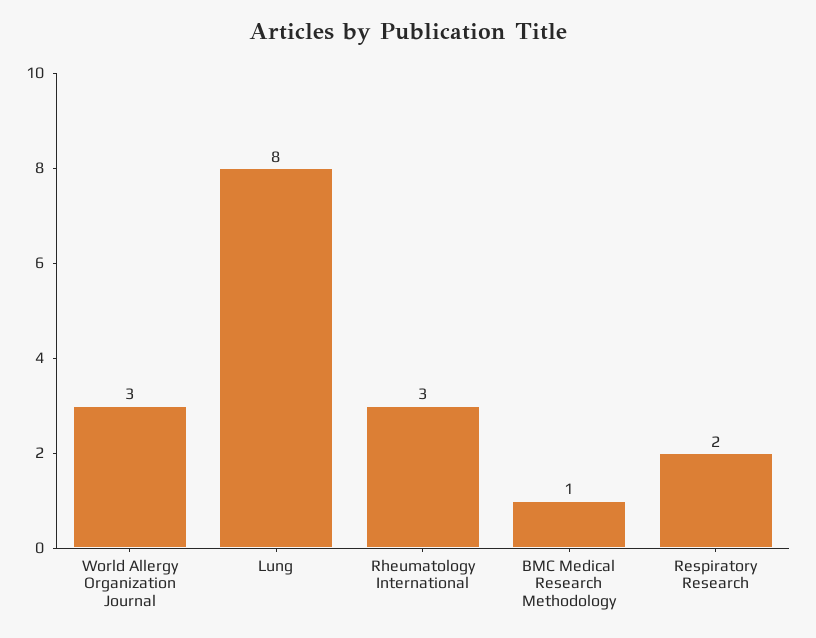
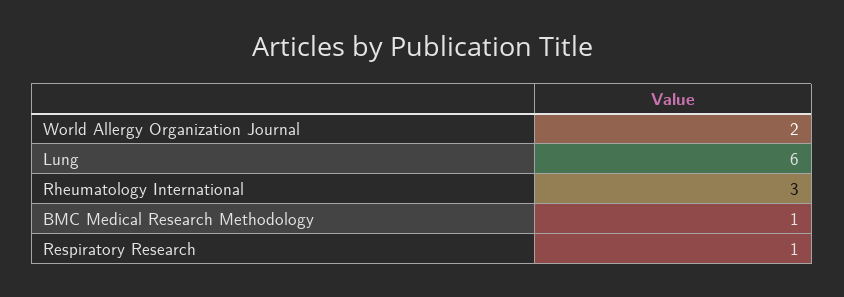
World Allergy Organization Journal: 3 -> 2
Lung: 8 -> 6
Respiratory Research: 2 -> 1

